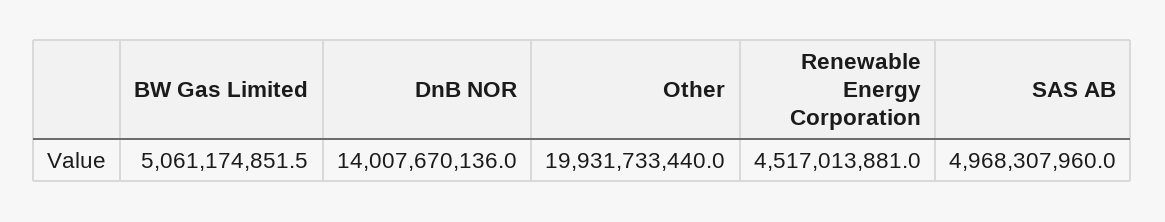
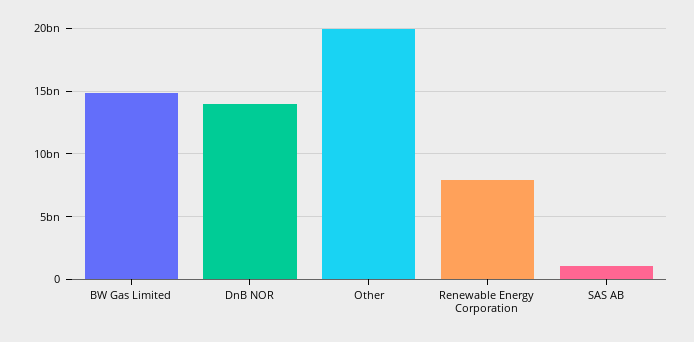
BW Gas Limited: 5061174851.5 -> 15000000000
Renewable Energy Corporation: 4517013881 -> 8000000000
SAS AB: 4968307960 -> 1000000000

